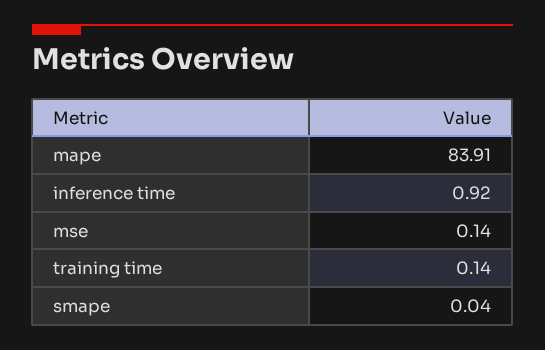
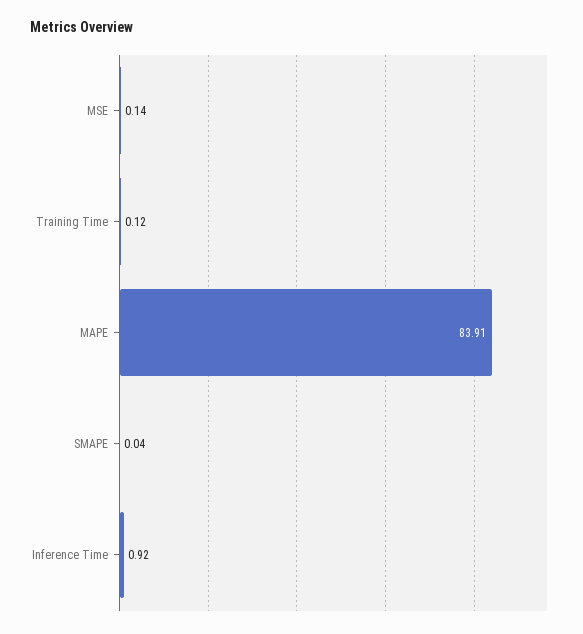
training time: 0.14 -> 0.12

